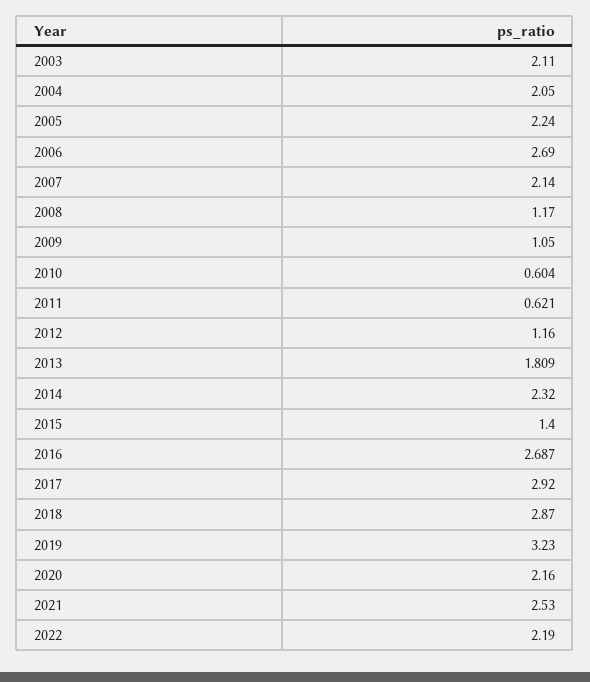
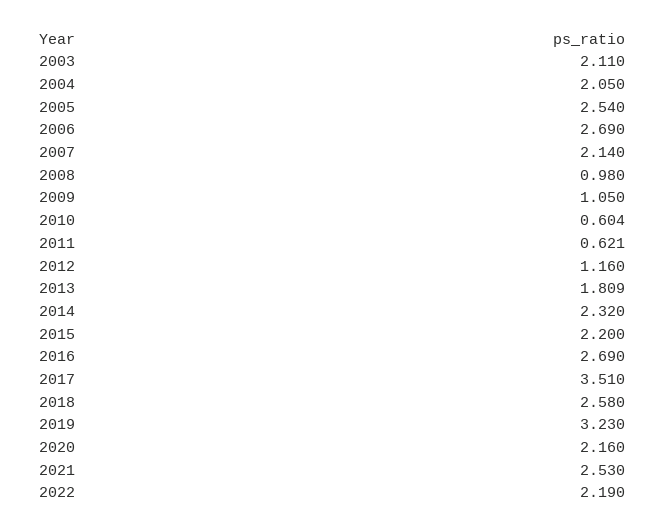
2005: 2.24 -> 2.54
2008: 1.17 -> 0.98
2015: 1.4 -> 2.2
2016: 2.687 -> 2.69
2017: 2.92 -> 3.51
2018: 2.87 -> 2.58

